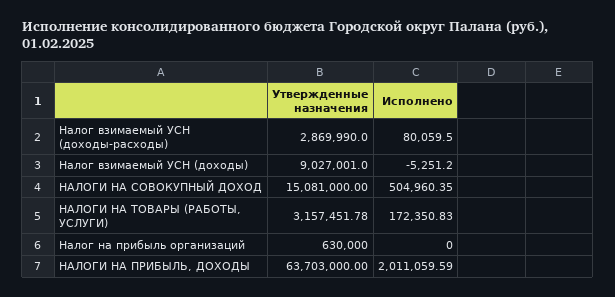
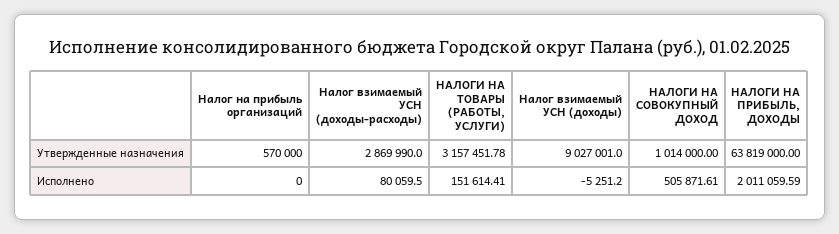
Утвержденные назначения, НАЛОГИ НА СОВОКУПНЫЙ ДОХОД: 15081000 -> 1014000
Исполнено, НАЛОГИ НА СОВОКУПНЫЙ ДОХОД: 504960.35 -> 505871.61
Исполнено, НАЛОГИ НА ТОВАРЫ (РАБОТЫ, УСЛУГИ): 172350.83 -> 151614.41
Утвержденные назначения, Налог на прибыль организаций: 630000 -> 570000
Утвержденные назначения, НАЛОГИ НА ПРИБЫЛЬ, ДОХОДЫ: 63703000 -> 63819000

